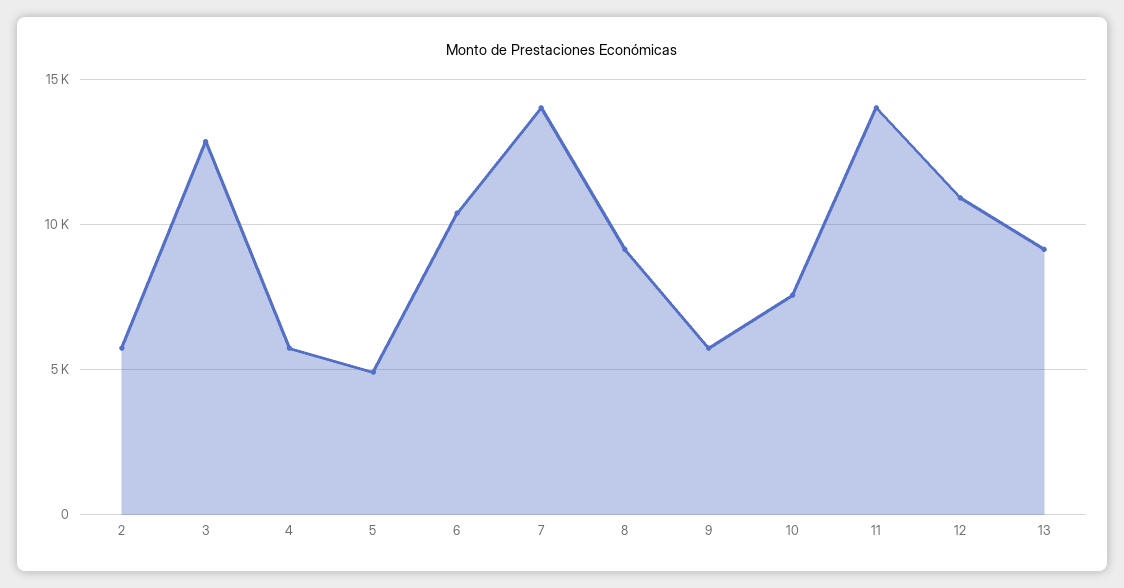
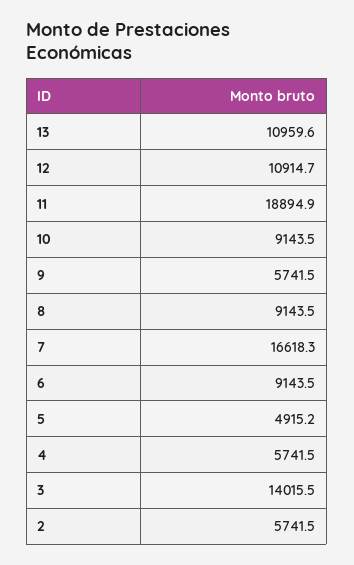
3: 13000 -> 14015.5
6: 10500 -> 9143.5
7: 14000 -> 16618.3
10: 7500 -> 9143.5
11: 14000 -> 18894.9
13: 9000 -> 10959.6

